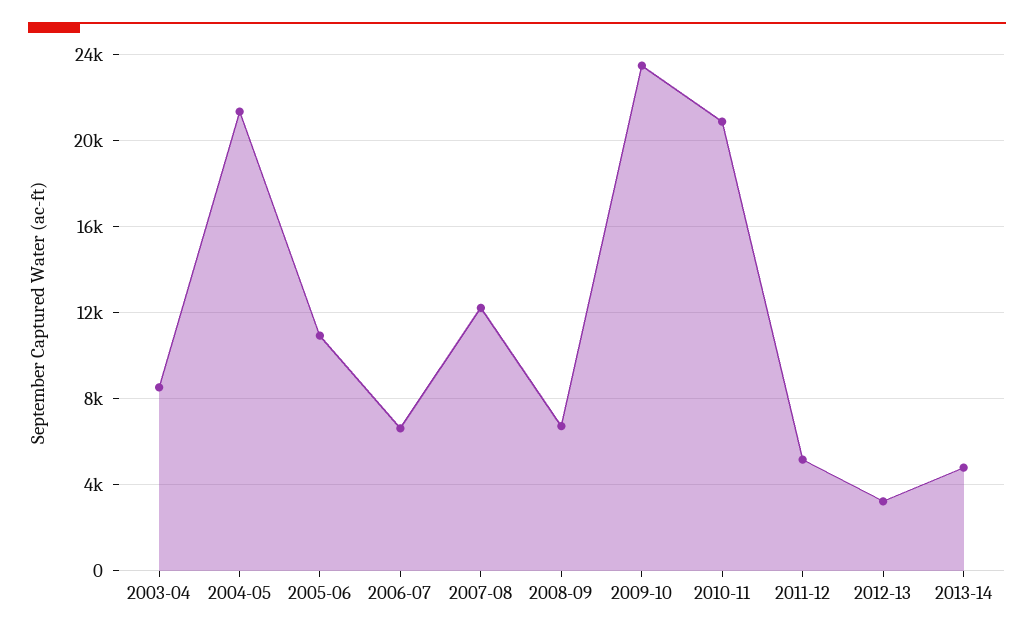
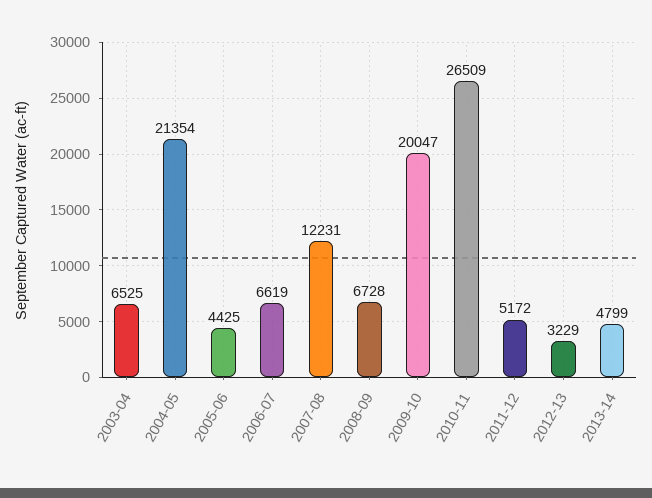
2003-04: 8500 -> 6525
2005-06: 11000 -> 4425
2009-10: 23500 -> 20047
2010-11: 21000 -> 26509

